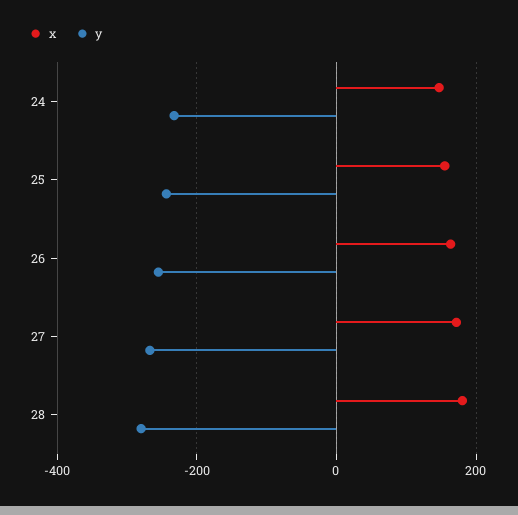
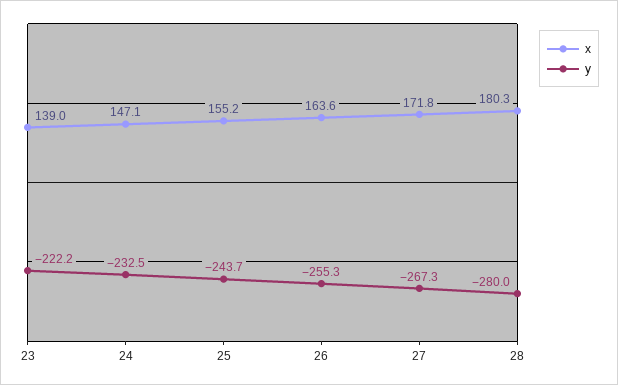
x, 23: none -> 139
y, 23: none -> -222.2

